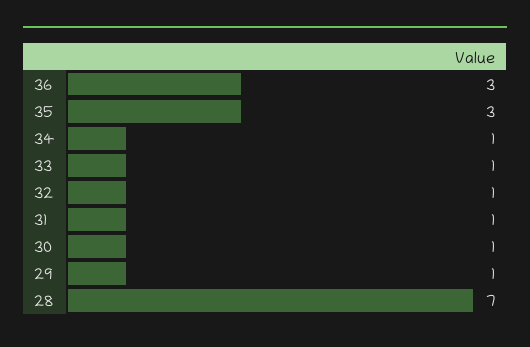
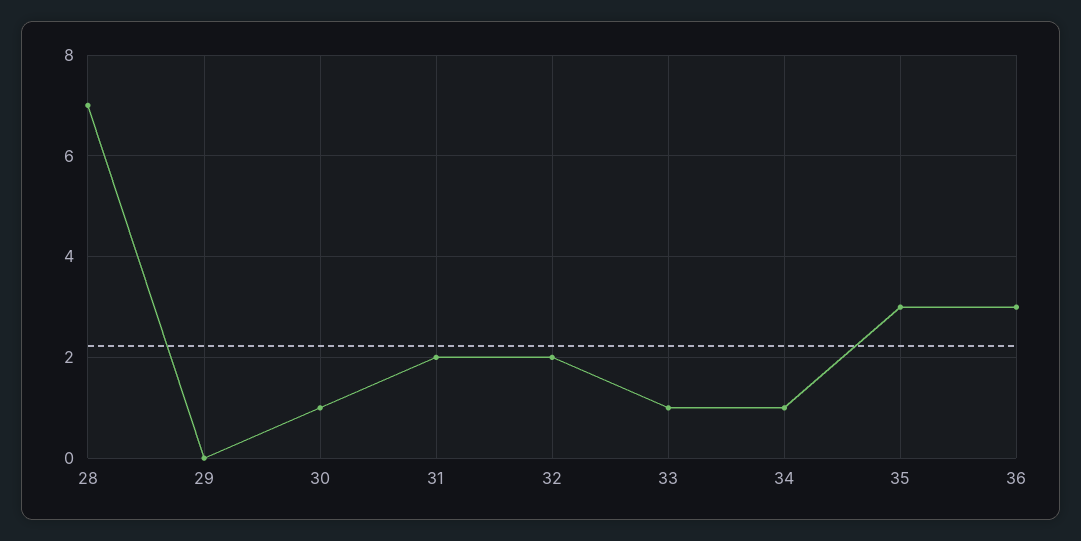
32: 1 -> 2
31: 1 -> 2
29: 1 -> 0

